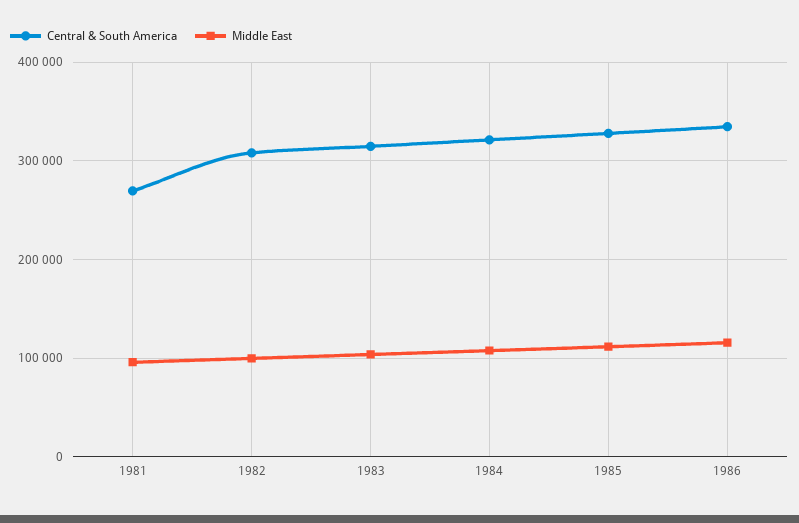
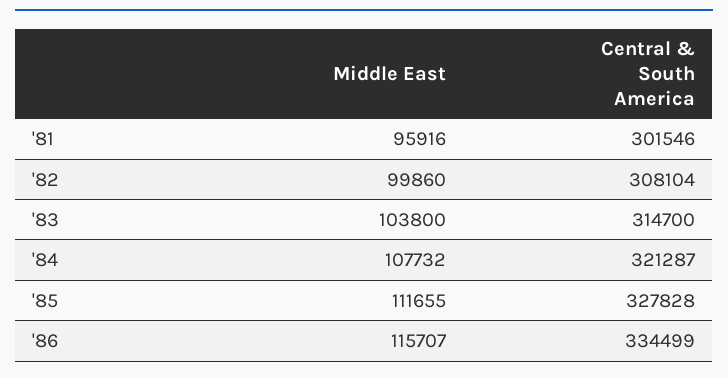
Central & South America, 1981: 270000 -> 301546

